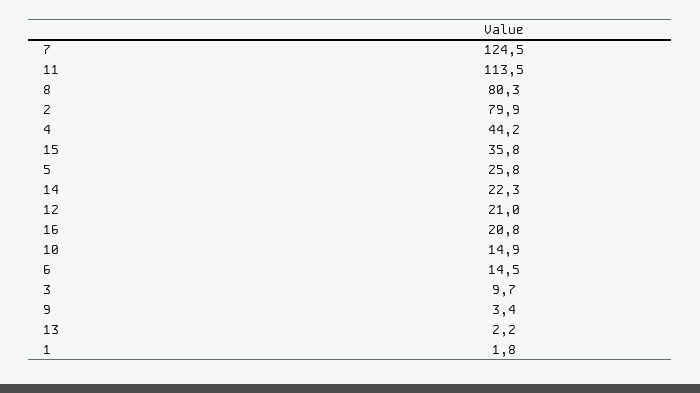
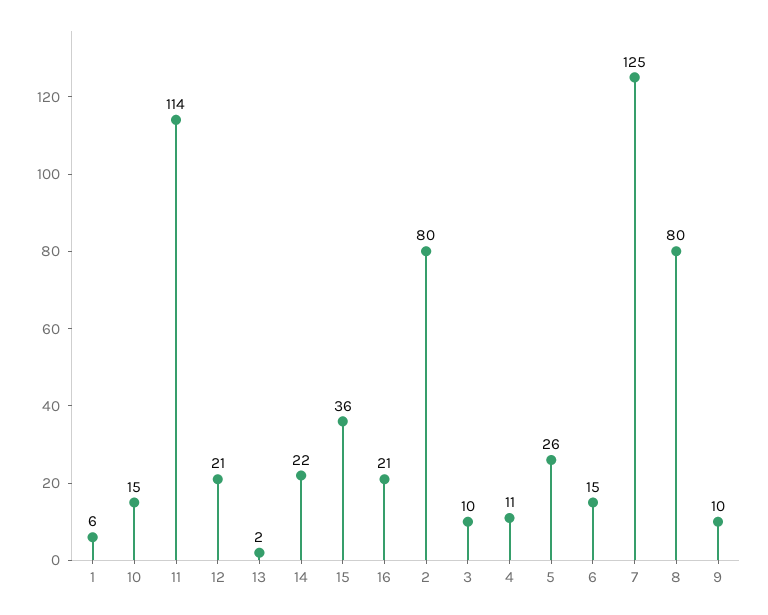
4: 44.2 -> 11
9: 3.4 -> 10
1: 1.8 -> 6

